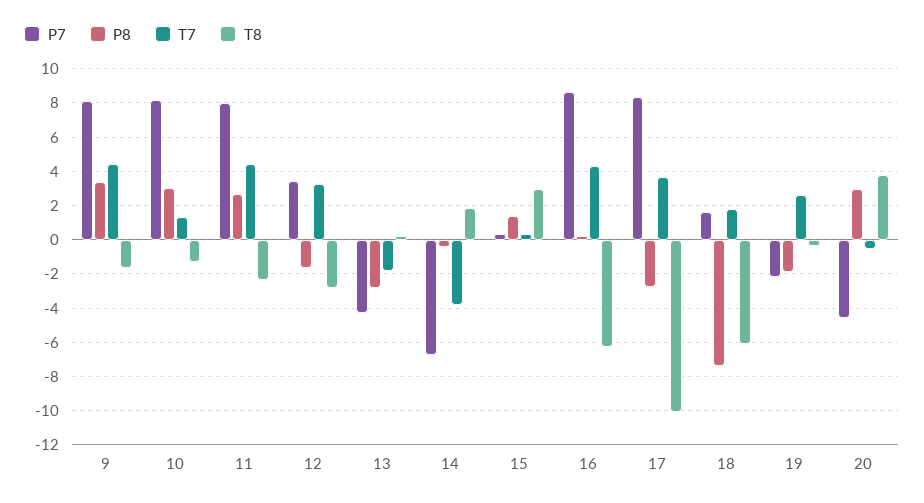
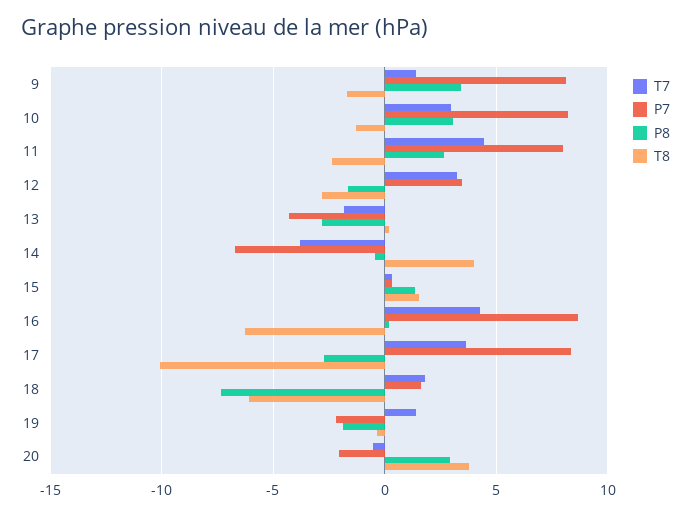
T7, 9: 4.5 -> 1.5
T7, 10: 1.5 -> 3
T8, 14: 2 -> 4
T8, 15: 3 -> 1.5
T7, 19: 2.5 -> 1.5
P7, 20: -4.5 -> -2

